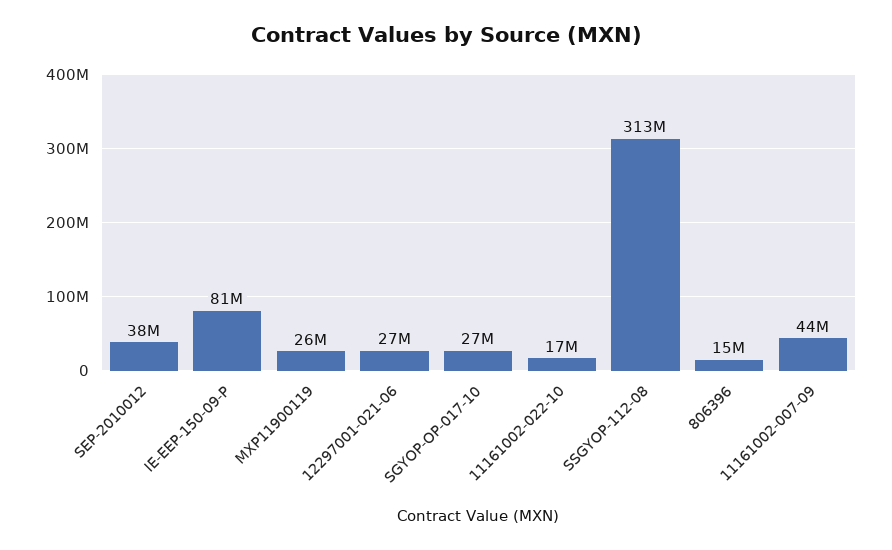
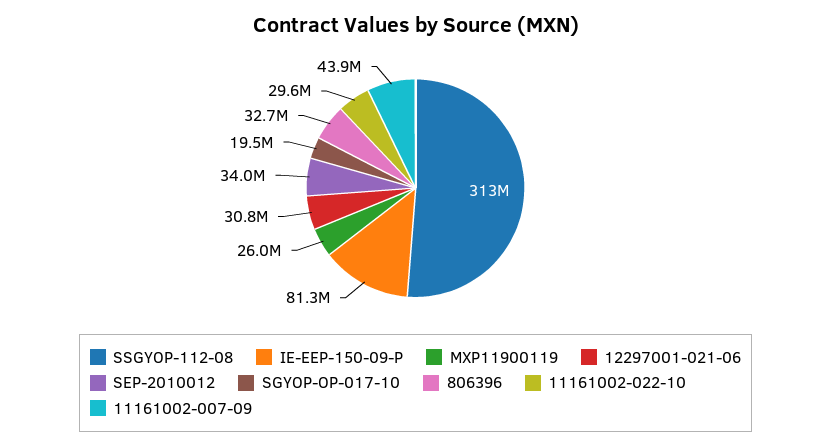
SEP-2010012: 38000000 -> 34000000
12297001-021-06: 27000000 -> 30800000
SGYOP-OP-017-10: 27000000 -> 19500000
11161002-022-10: 17000000 -> 29600000
806396: 15000000 -> 32700000

